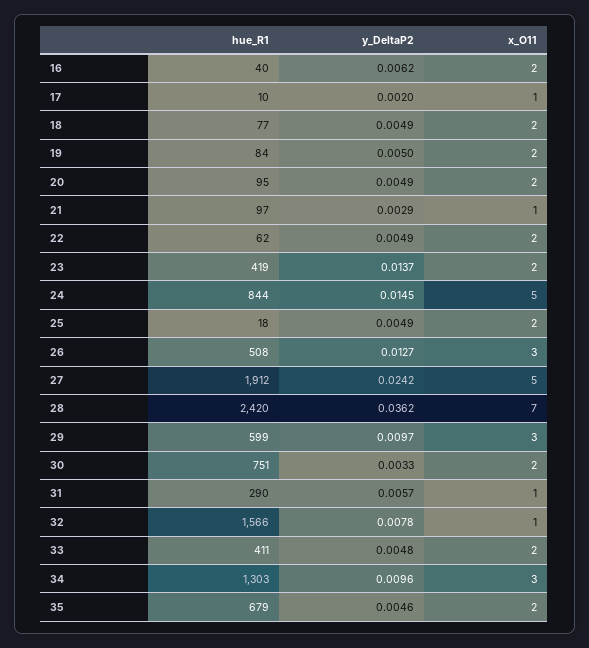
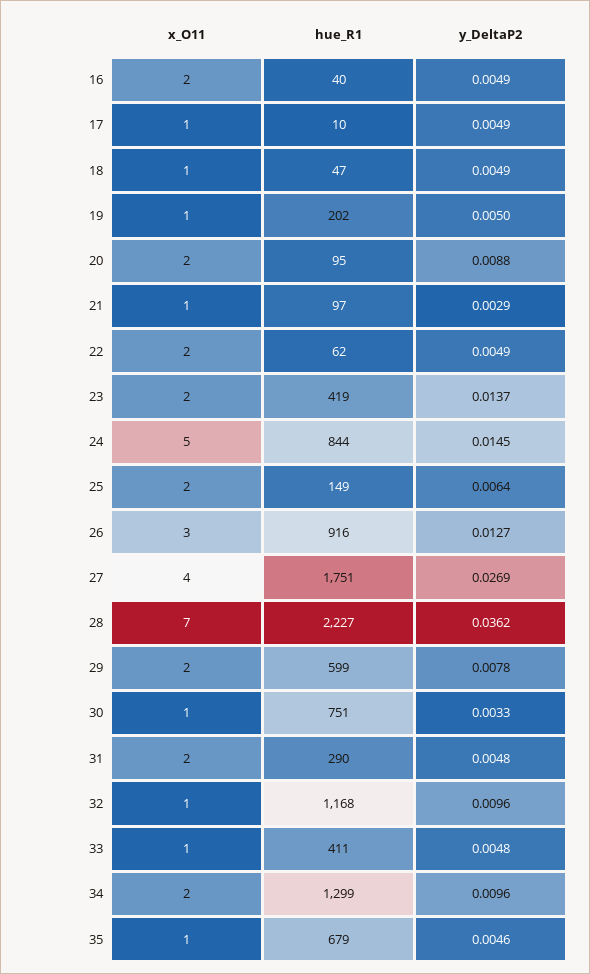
y_DeltaP2, 16: 0.0062 -> 0.0049
y_DeltaP2, 17: 0.002 -> 0.0049
hue_R1, 18: 77 -> 47
x_O11, 18: 2 -> 1
hue_R1, 19: 84 -> 202
x_O11, 19: 2 -> 1
y_DeltaP2, 20: 0.0049 -> 0.0088
hue_R1, 25: 18 -> 149
y_DeltaP2, 25: 0.0049 -> 0.0064
hue_R1, 26: 508 -> 916
hue_R1, 27: 1912 -> 1751
y_DeltaP2, 27: 0.0242 -> 0.0269
x_O11, 27: 5 -> 4
hue_R1, 28: 2420 -> 2227
y_DeltaP2, 29: 0.0097 -> 0.0078
x_O11, 29: 3 -> 2
x_O11, 30: 2 -> 1
y_DeltaP2, 31: 0.0057 -> 0.0048
x_O11, 31: 1 -> 2
hue_R1, 32: 1566 -> 1168
y_DeltaP2, 32: 0.0078 -> 0.0096
x_O11, 33: 2 -> 1
hue_R1, 34: 1303 -> 1299
x_O11, 34: 3 -> 2
x_O11, 35: 2 -> 1

